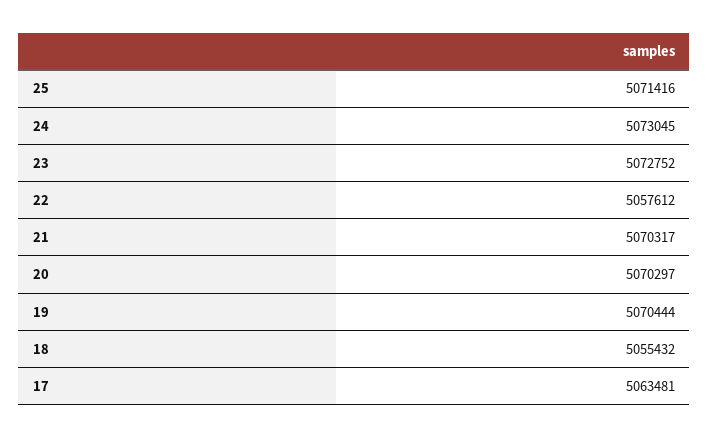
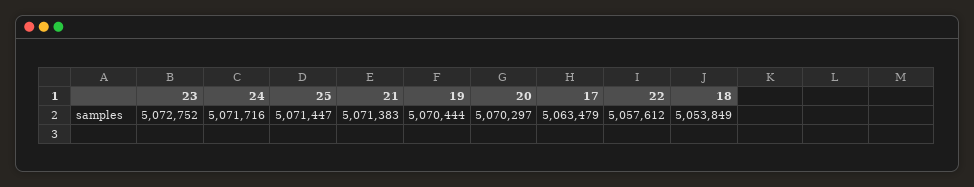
25: 5071416 -> 5071447
24: 5073045 -> 5071716
21: 5070317 -> 5071383
18: 5055432 -> 5053849
17: 5063481 -> 5063479

